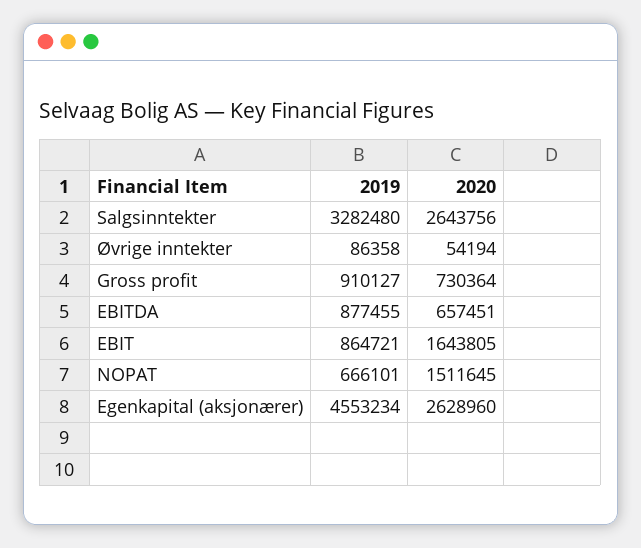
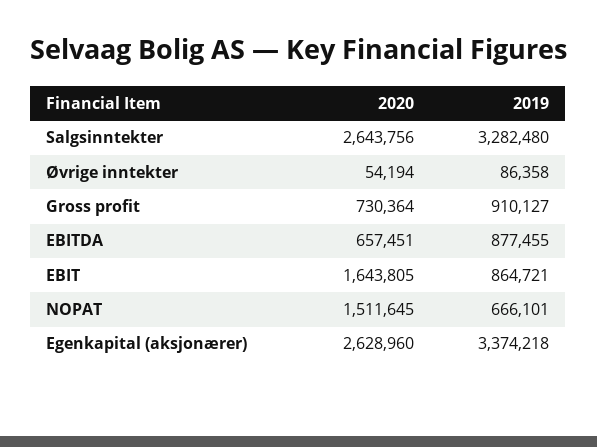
2019, Egenkapital (aksjonærer): 4553234 -> 3374218

